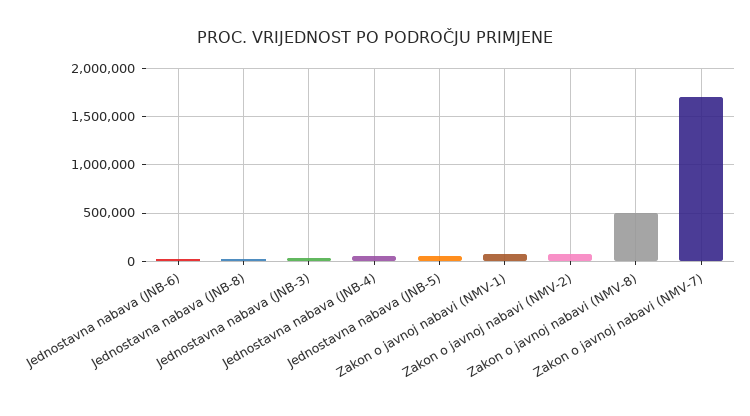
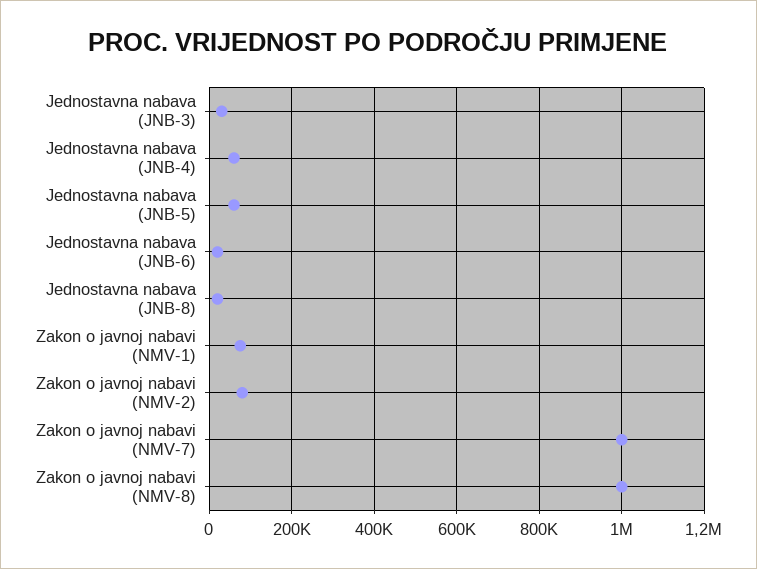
Zakon o javnoj nabavi (NMV-8): 500000 -> 1000000
Zakon o javnoj nabavi (NMV-7): 1700000 -> 1000000

